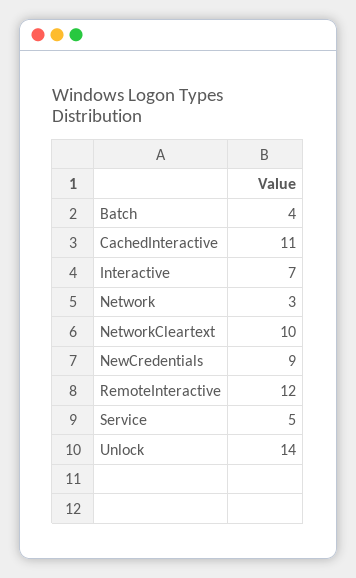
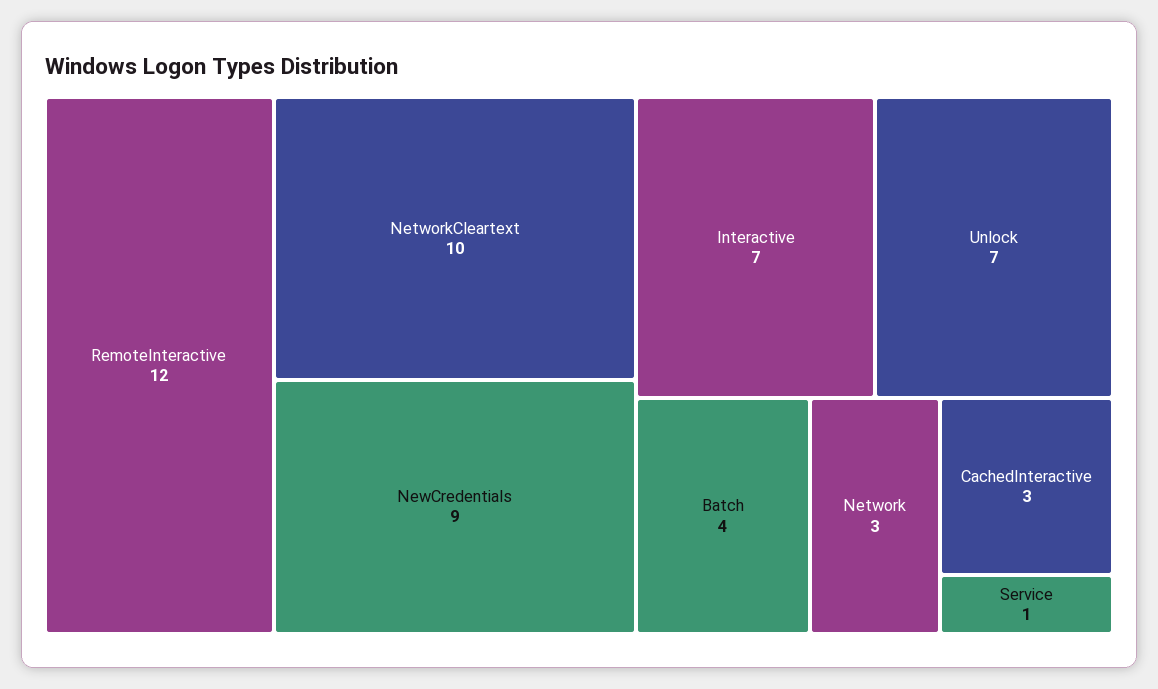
CachedInteractive: 11 -> 3
Service: 5 -> 1
Unlock: 14 -> 7

